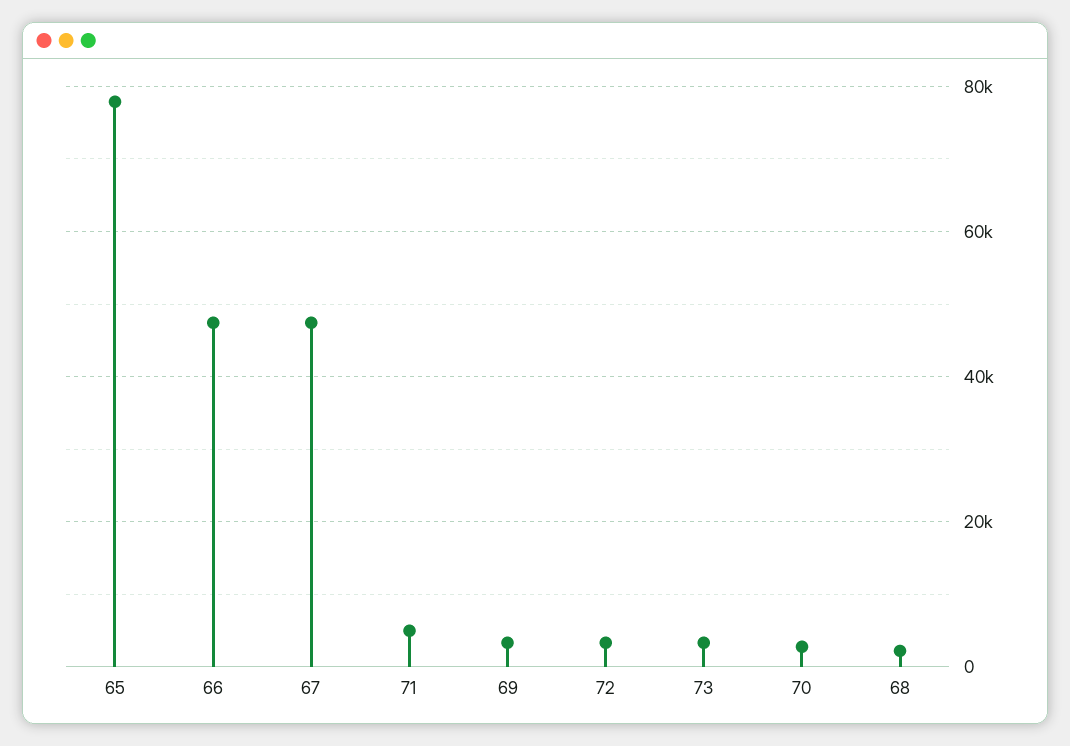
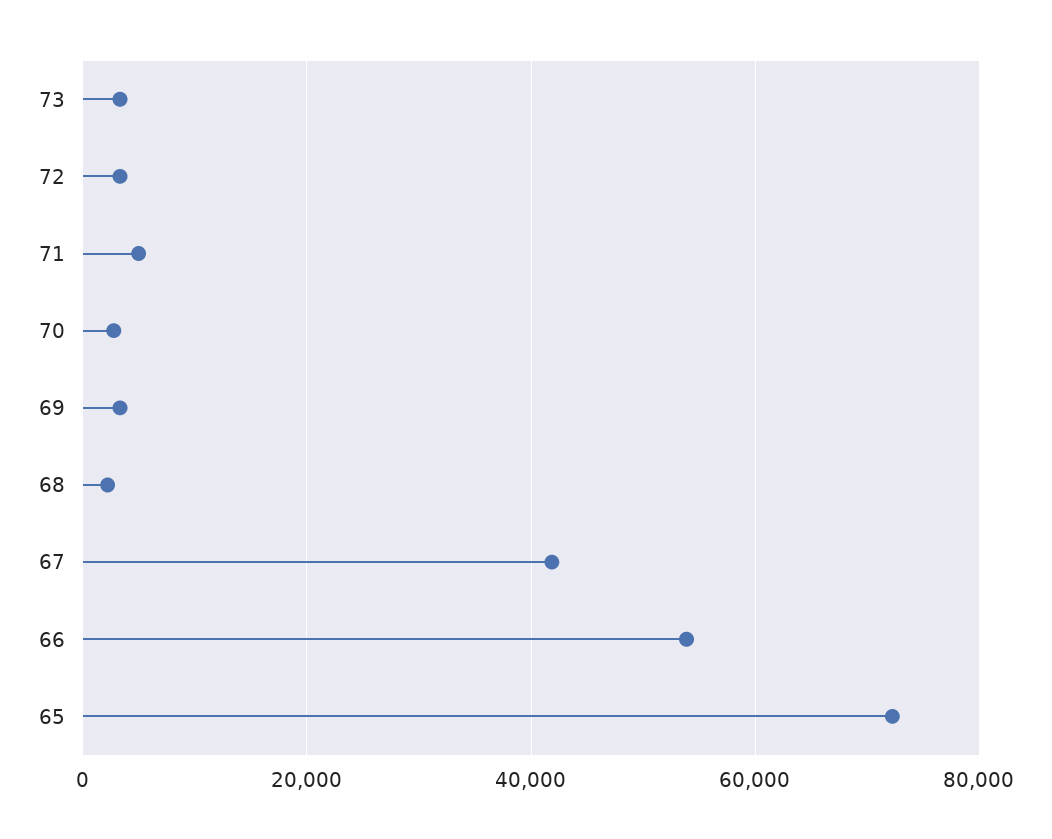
65: 78000 -> 72000
66: 48000 -> 54000
67: 48000 -> 42000

